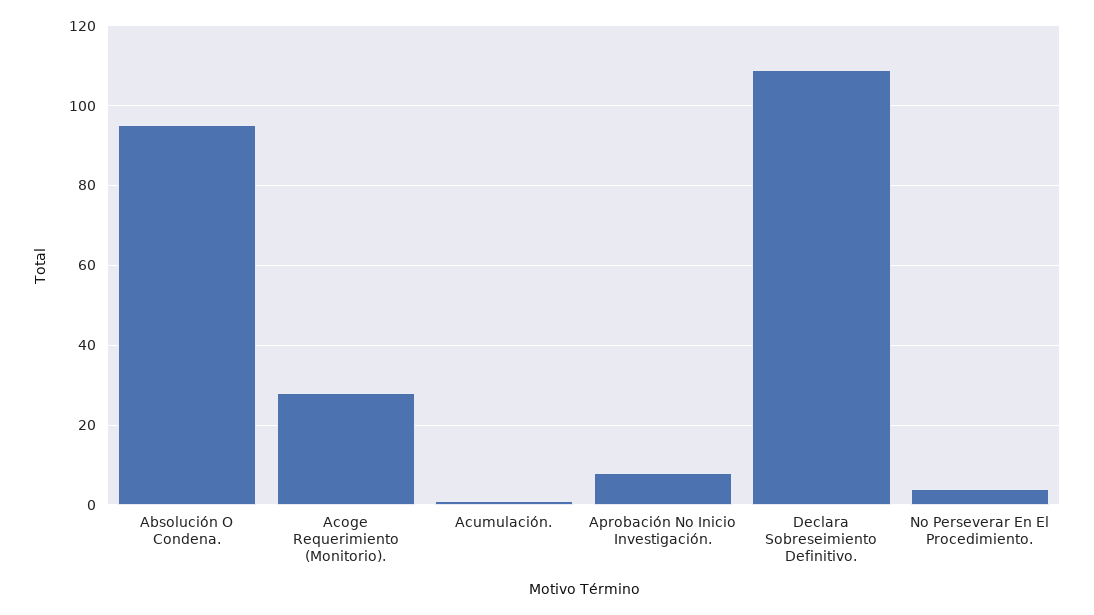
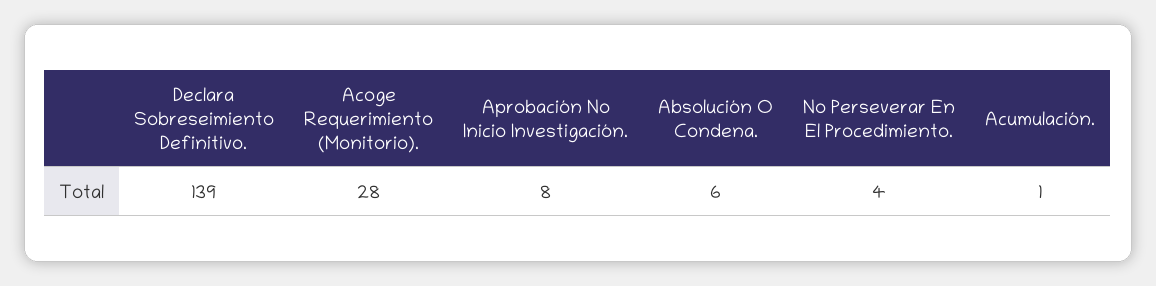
Absolución O Condena.: 95 -> 6
Declara Sobreseimiento Definitivo.: 110 -> 139

